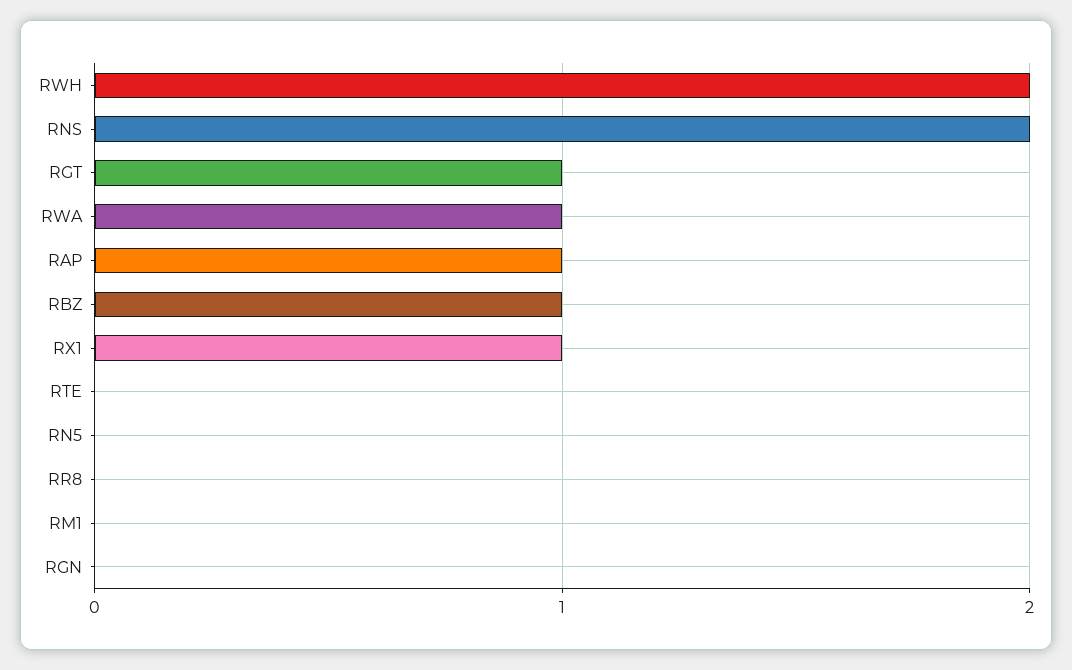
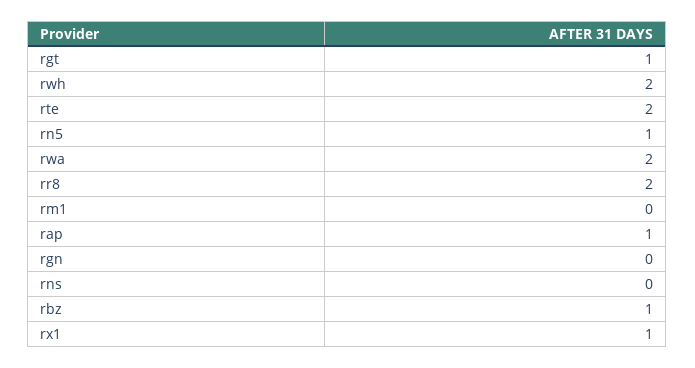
RNS: 2 -> 0
RWA: 1 -> 2
RTE: 0 -> 2
RN5: 0 -> 1
RR8: 0 -> 2

